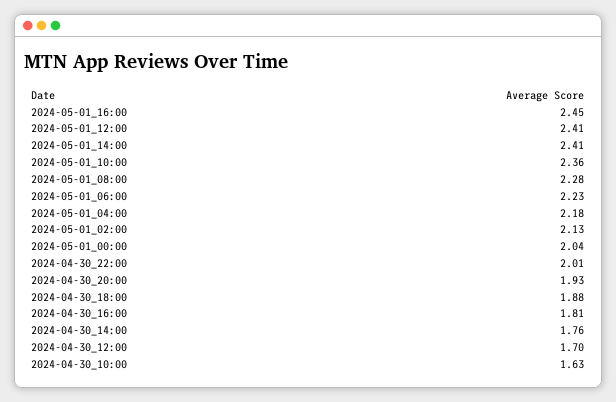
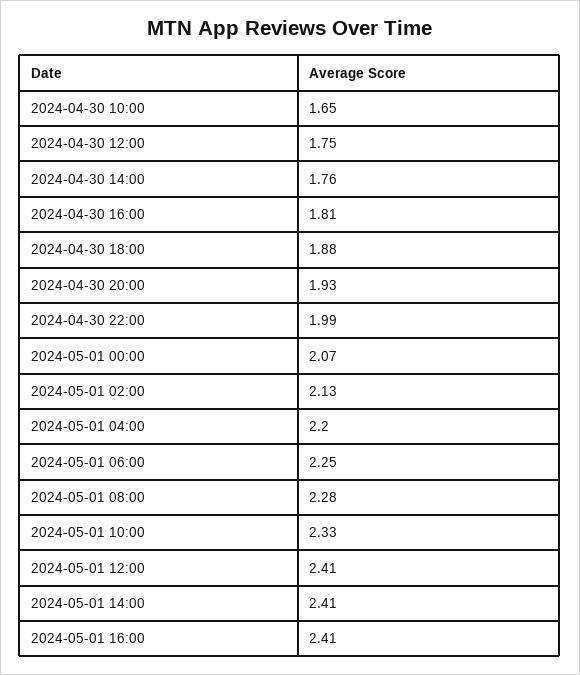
2024-05-01_16:00: 2.45 -> 2.41
2024-05-01_10:00: 2.36 -> 2.33
2024-05-01_06:00: 2.23 -> 2.25
2024-05-01_04:00: 2.18 -> 2.2
2024-05-01_00:00: 2.04 -> 2.07
2024-04-30_22:00: 2.01 -> 1.99
2024-04-30_12:00: 1.7 -> 1.75
2024-04-30_10:00: 1.63 -> 1.65

